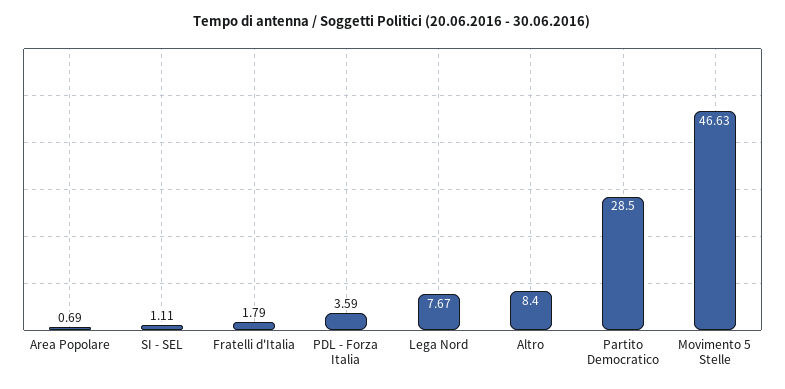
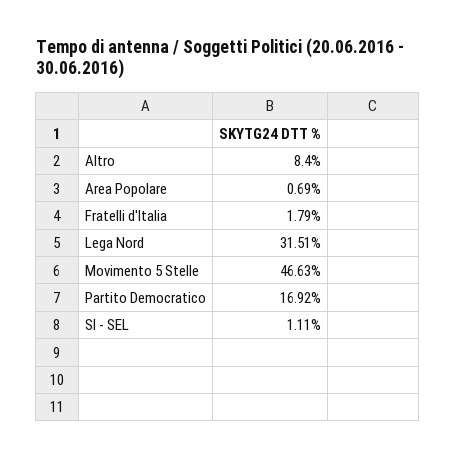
PDL - Forza Italia: 3.59 -> none
Lega Nord: 7.67 -> 31.51
Partito Democratico: 28.5 -> 16.92

